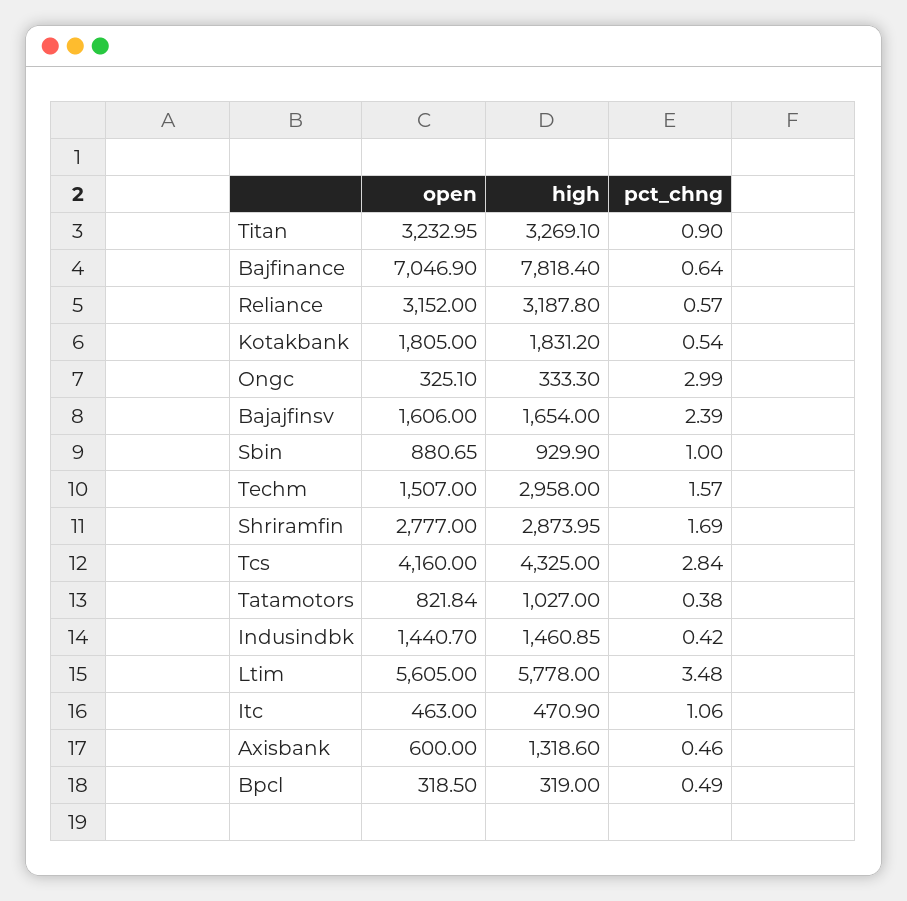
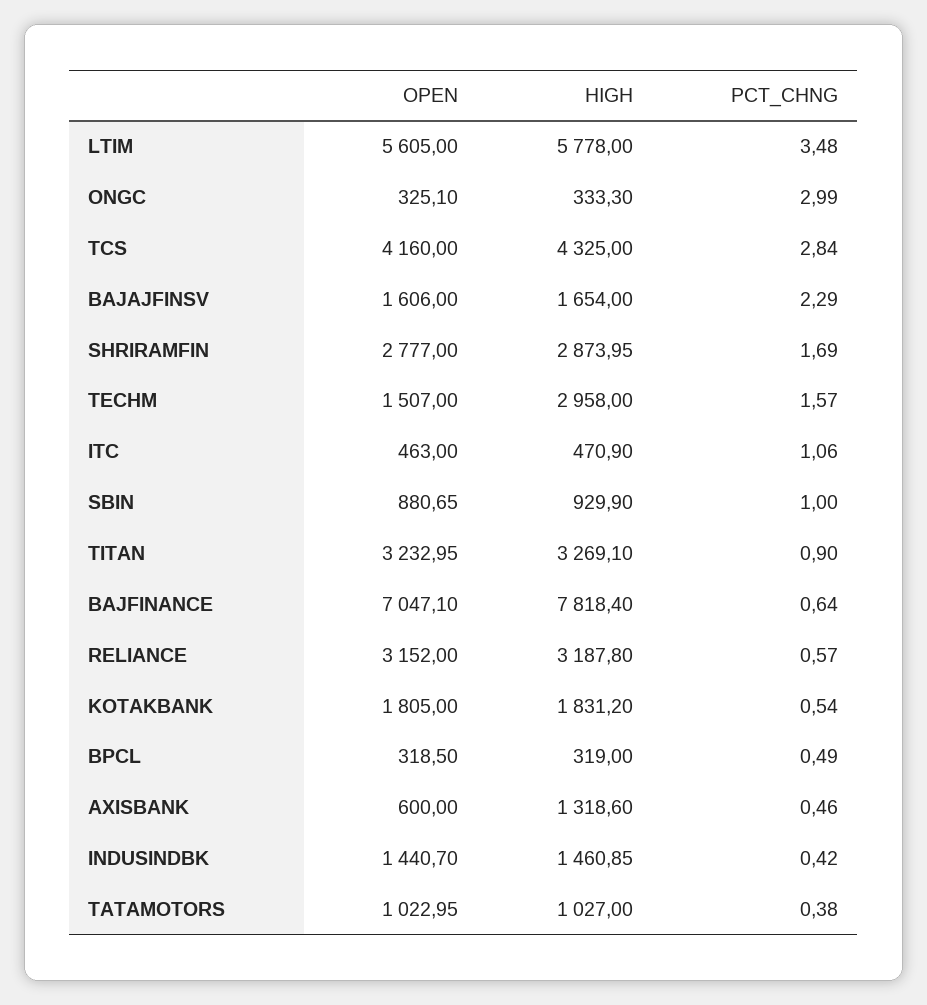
open, Bajfinance: 7046.9 -> 7047.1
pct_chng, Bajajfinsv: 2.39 -> 2.29
open, Tatamotors: 821.84 -> 1022.95

